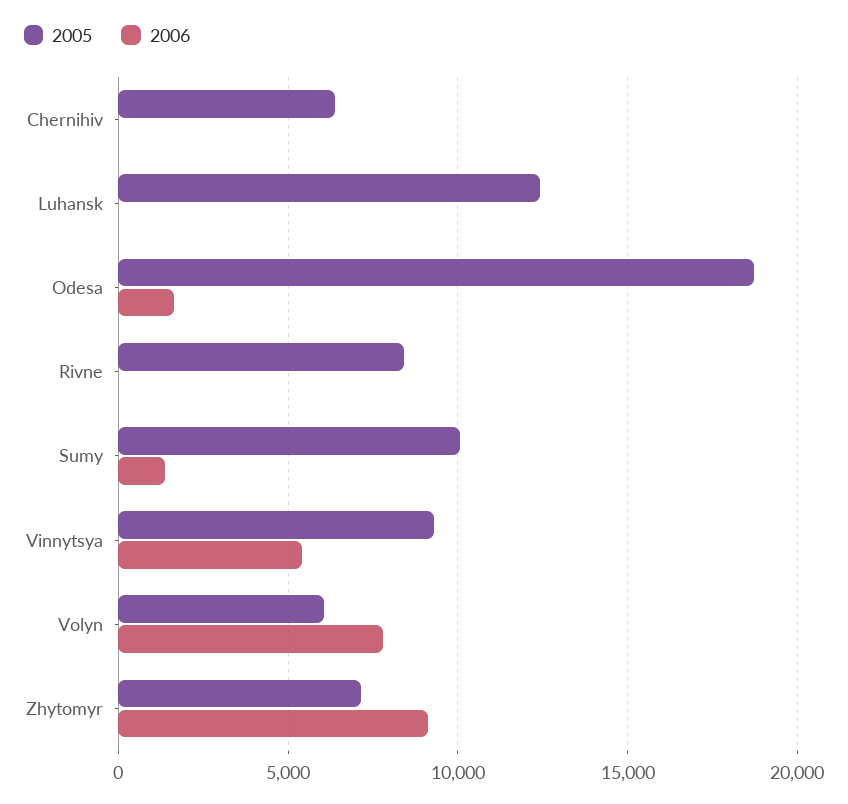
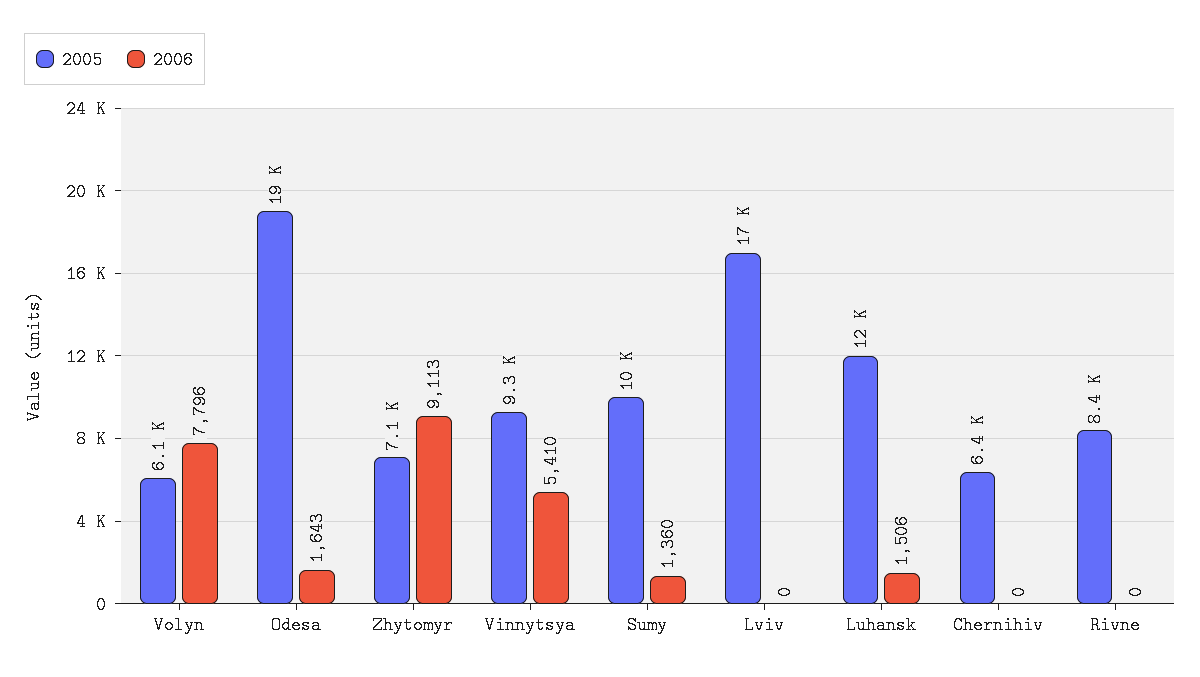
2006, Luhansk: 0 -> 1506
2005, Lviv: none -> 17000
2006, Lviv: none -> 0

